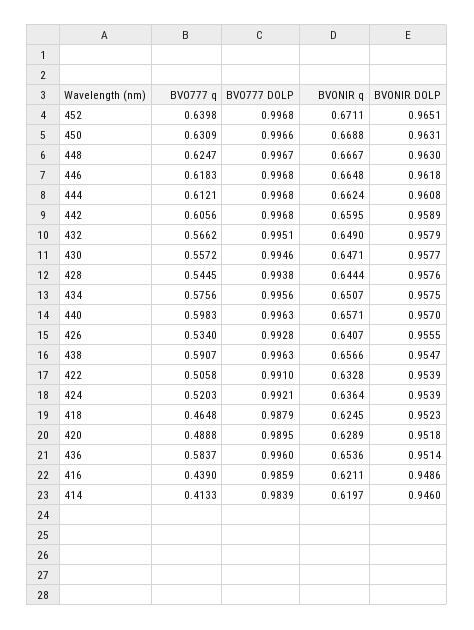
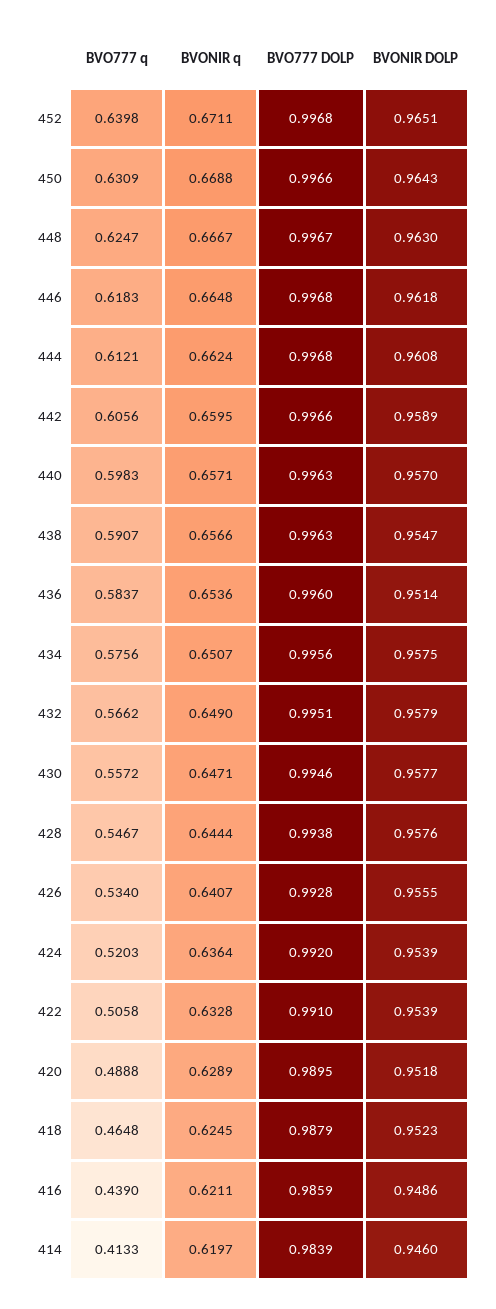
BVONIR DOLP, 450: 0.9631 -> 0.9643
BVO777 DOLP, 442: 0.9968 -> 0.9966
BVO777 q, 428: 0.5445 -> 0.5467
BVO777 DOLP, 424: 0.9921 -> 0.992

